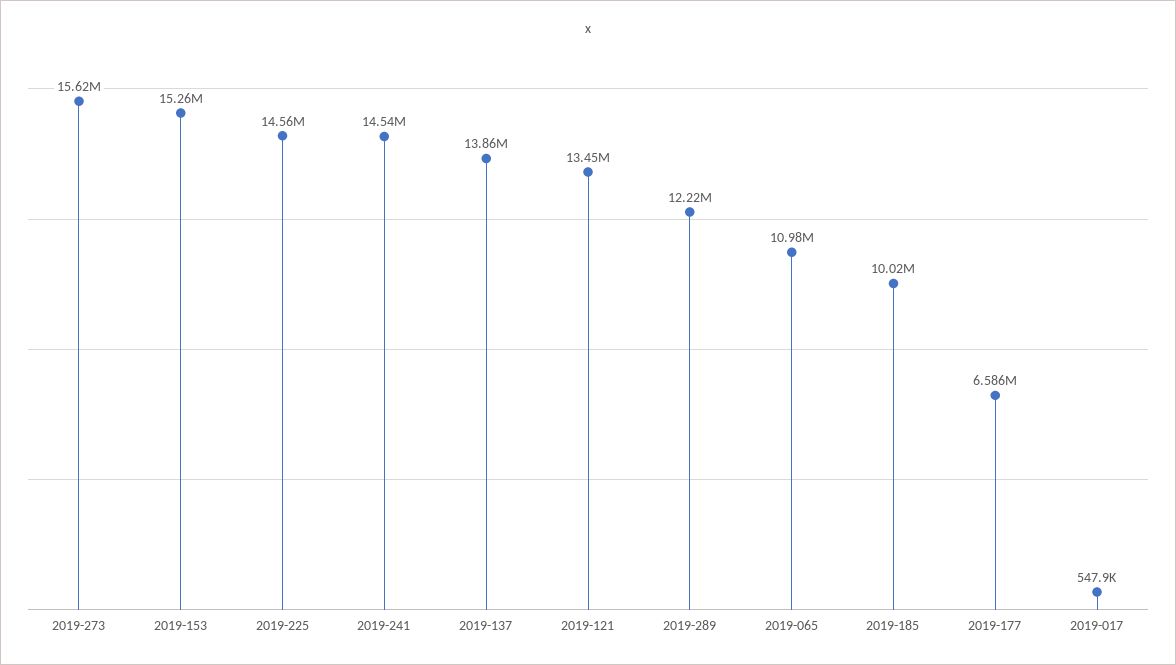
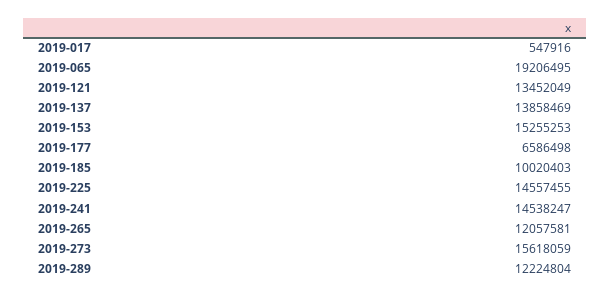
2019-065: 10980000 -> 19206495
2019-265: none -> 12057581

